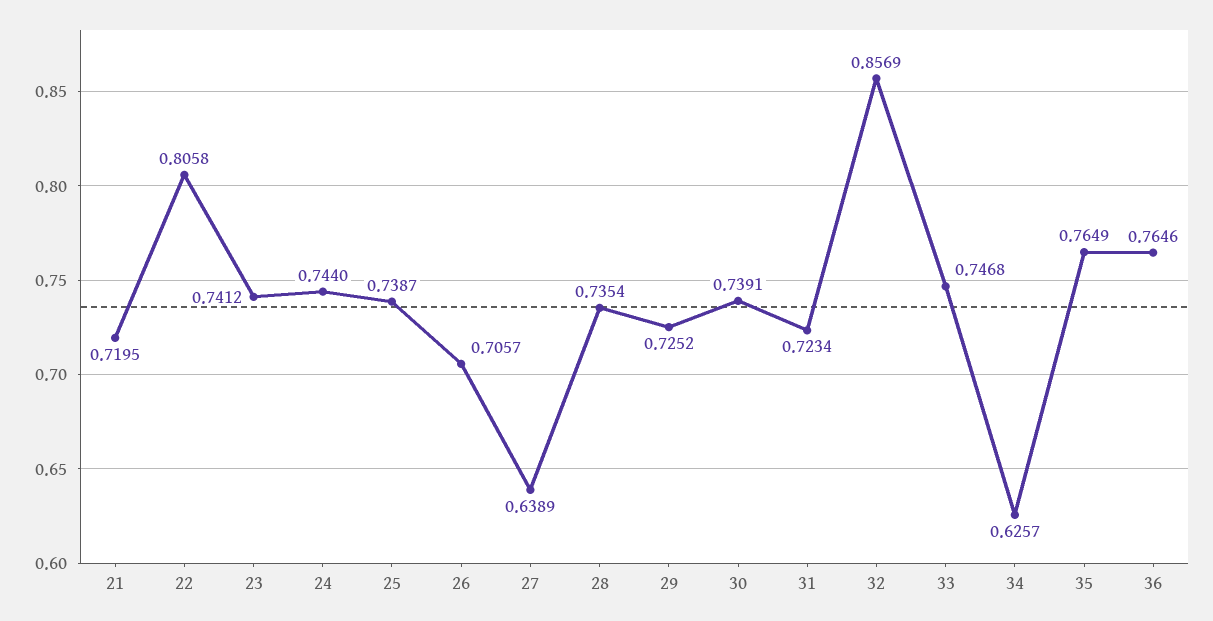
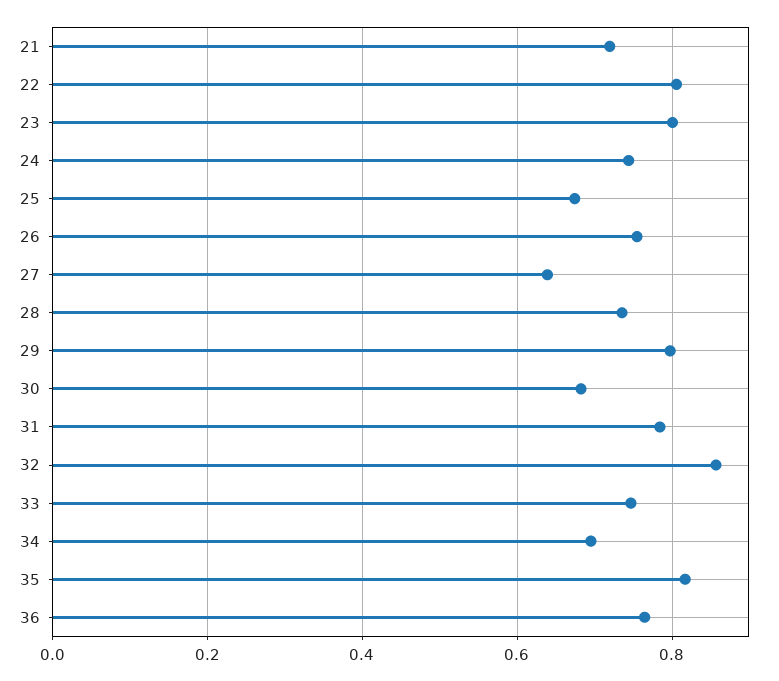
23: 0.7412 -> 0.8
25: 0.7387 -> 0.68
26: 0.7057 -> 0.76
29: 0.7252 -> 0.8
30: 0.7391 -> 0.68
31: 0.7234 -> 0.78
34: 0.6257 -> 0.7
35: 0.7649 -> 0.82

